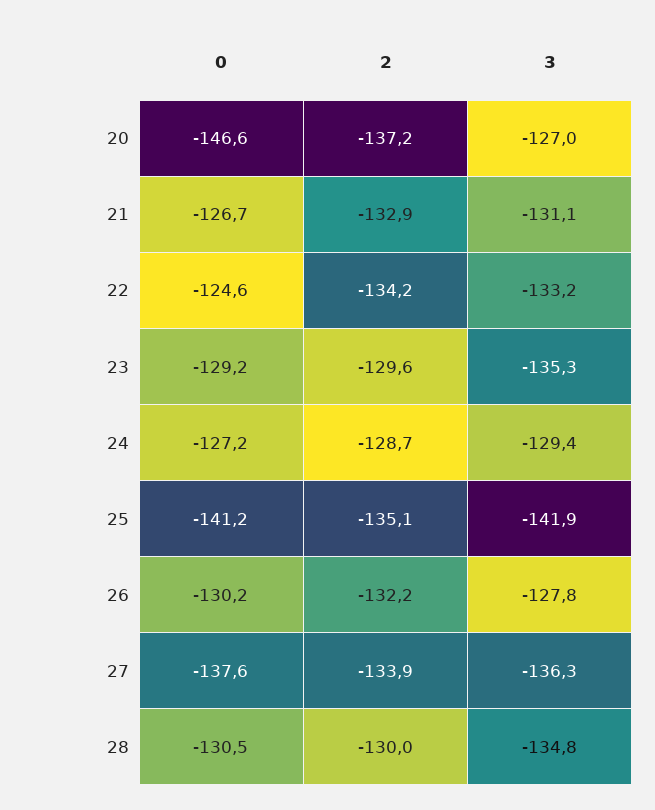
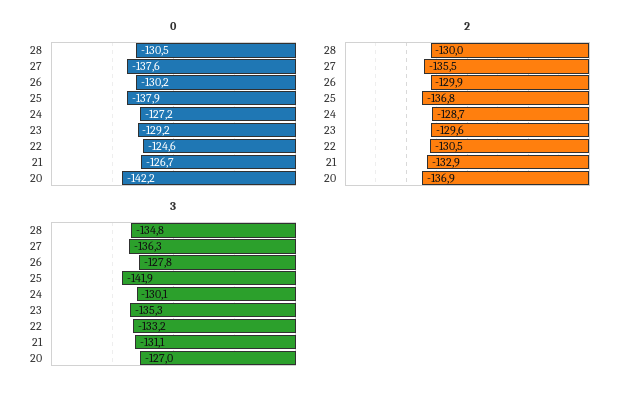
0, 20: -146.6 -> -142.2
2, 20: -137.2 -> -136.9
2, 22: -134.2 -> -130.5
3, 24: -129.4 -> -130.1
0, 25: -141.2 -> -137.9
2, 25: -135.1 -> -136.8
2, 26: -132.2 -> -129.9
2, 27: -133.9 -> -135.5

